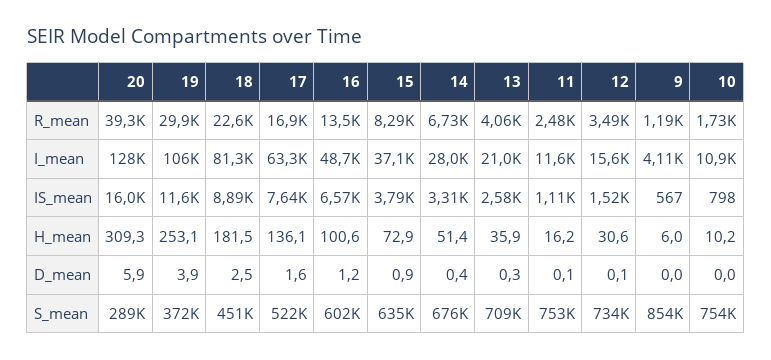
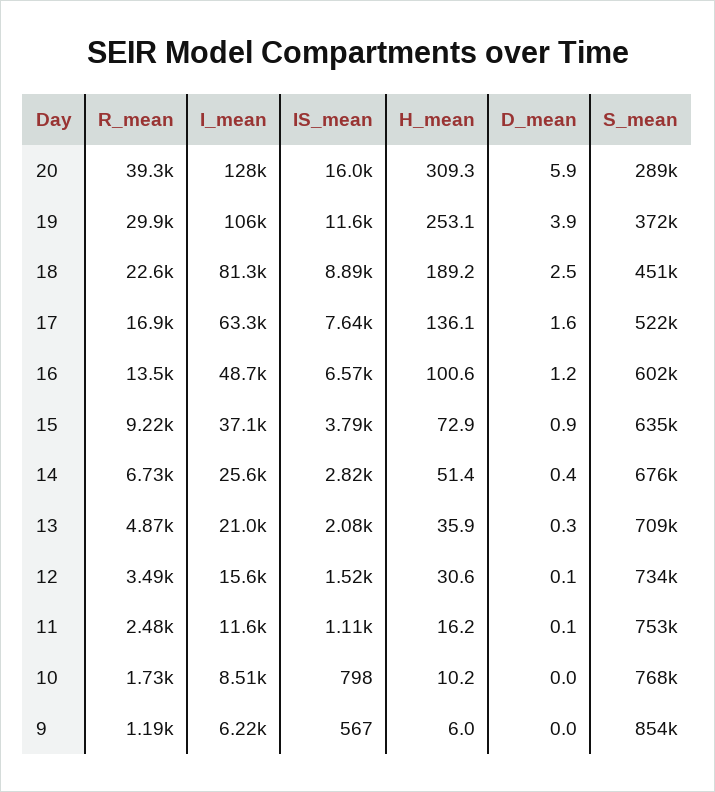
15, R_mean: 8290 -> 9220
13, R_mean: 4060 -> 4870
14, I_mean: 28000 -> 25600
9, I_mean: 4110 -> 6220
10, I_mean: 10900 -> 8510
14, IS_mean: 3310 -> 2820
13, IS_mean: 2580 -> 2080
18, H_mean: 181.5 -> 189.2
10, S_mean: 754000 -> 768000

